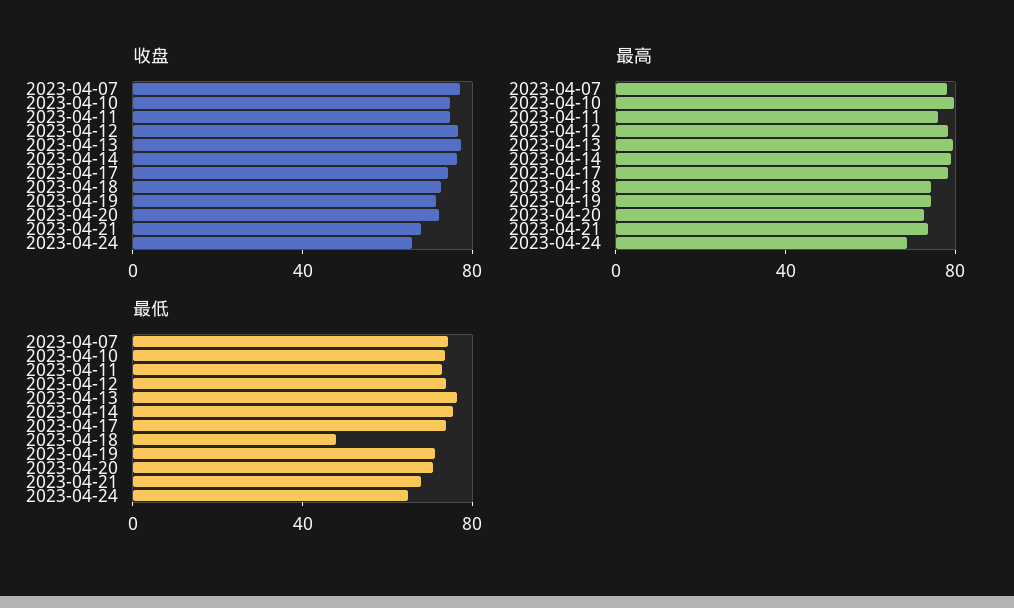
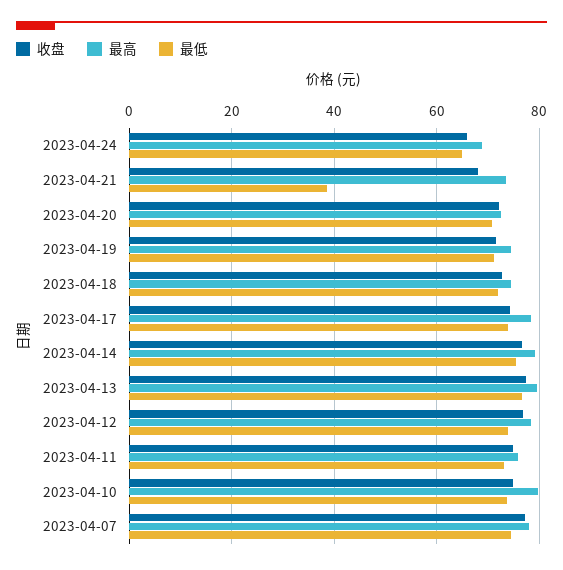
最低, 2023-04-18: 50 -> 72
最低, 2023-04-21: 70 -> 38

